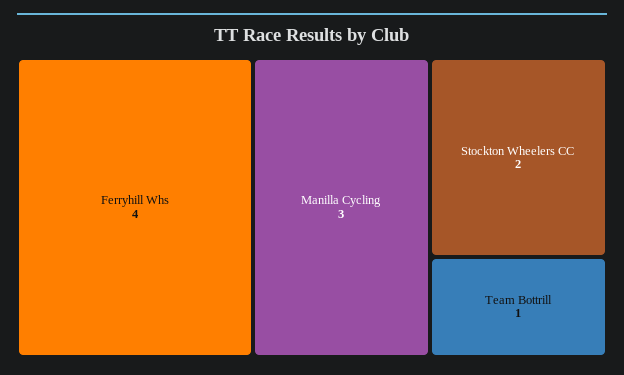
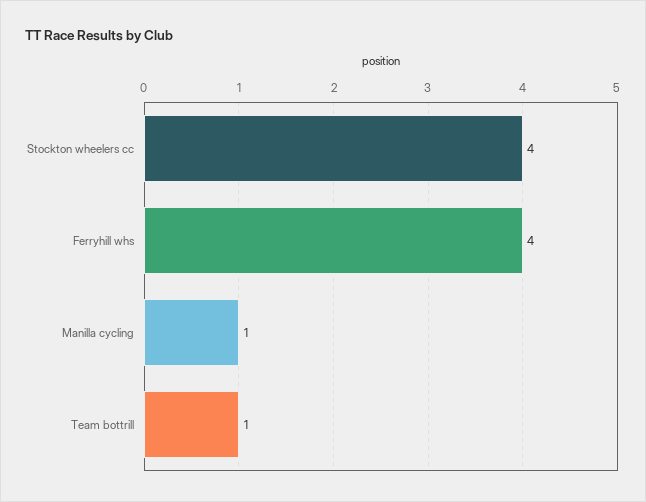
Manilla Cycling: 3 -> 1
Stockton Wheelers CC: 2 -> 4

